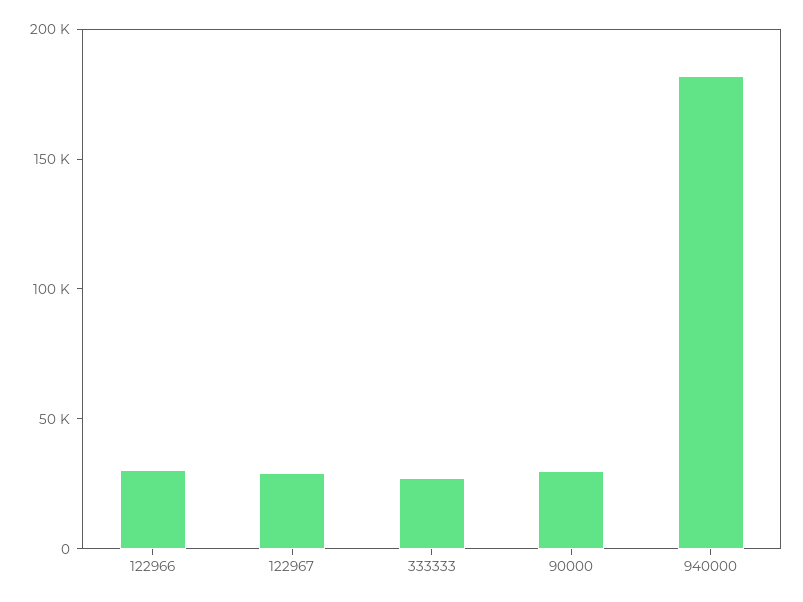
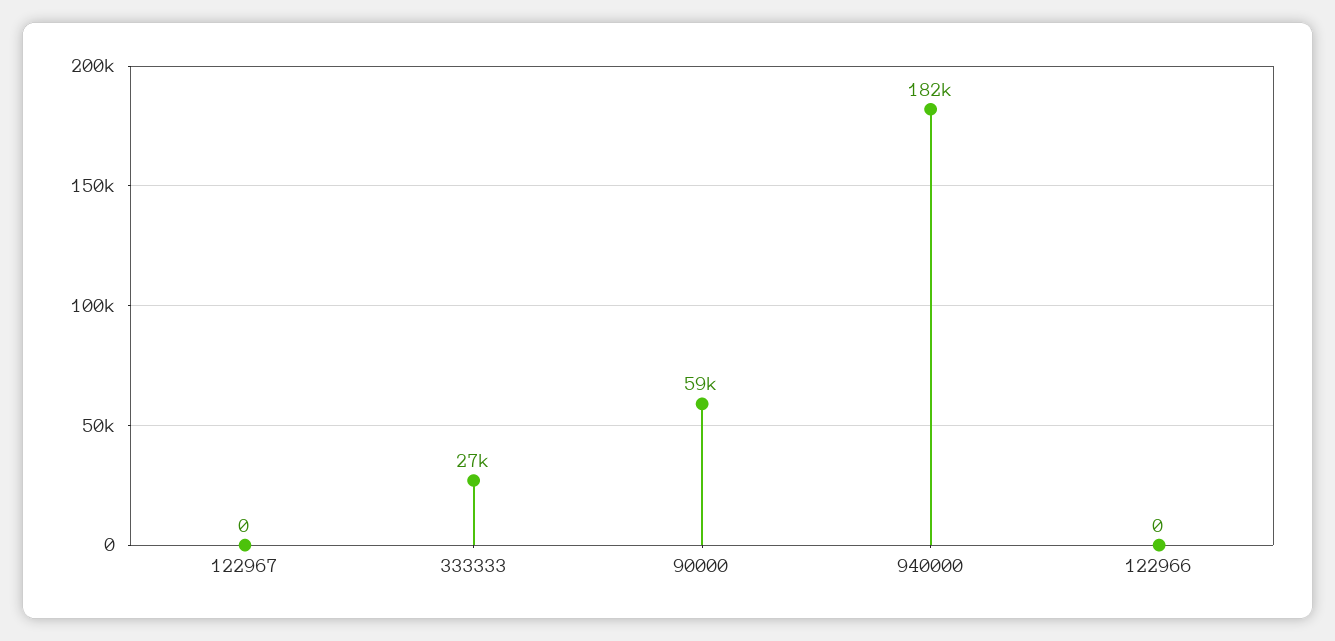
122966: 30000 -> 0
122967: 30000 -> 0
90000: 30000 -> 59000

